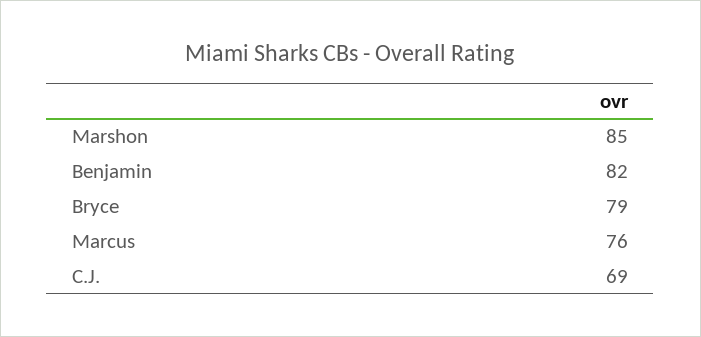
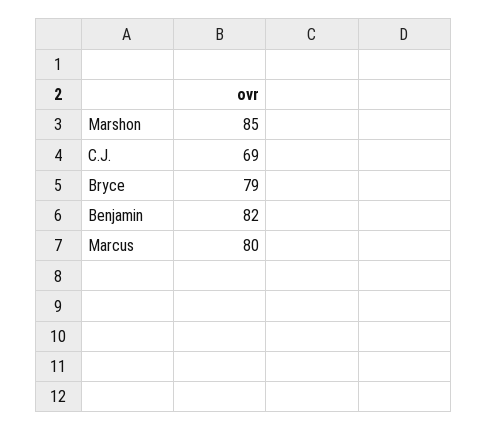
Marcus: 76 -> 80

